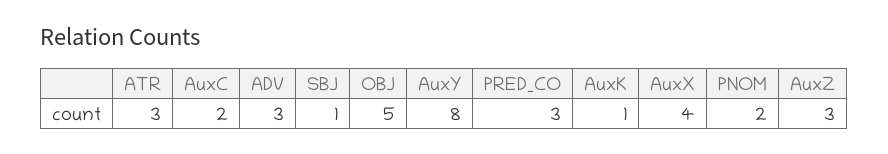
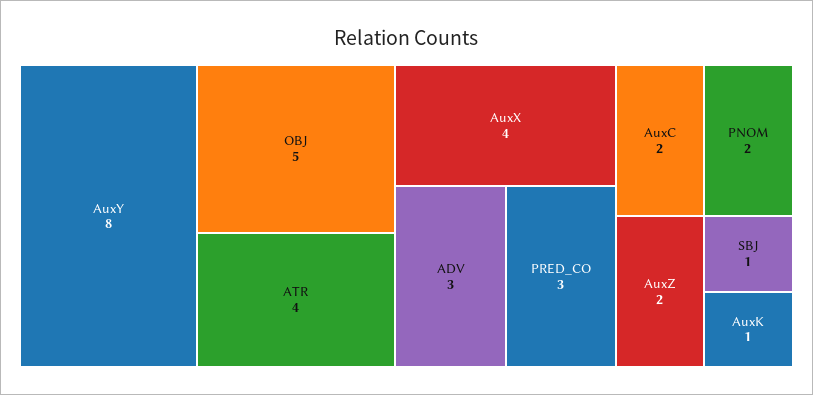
ATR: 3 -> 4
AuxZ: 3 -> 2

